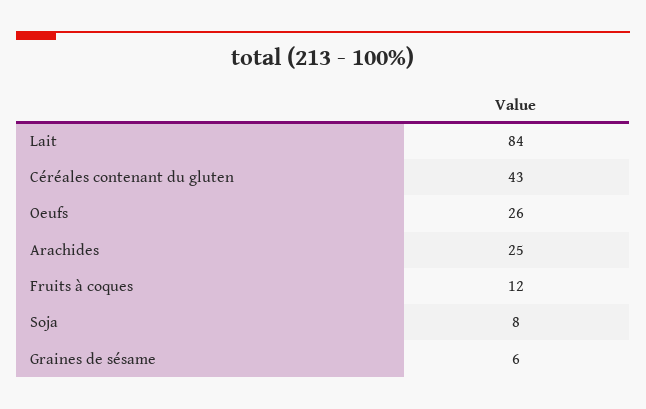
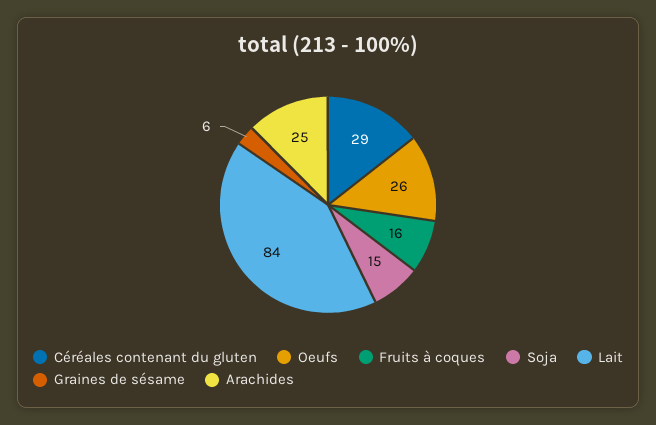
Céréales contenant du gluten: 43 -> 29
Fruits à coques: 12 -> 16
Soja: 8 -> 15

